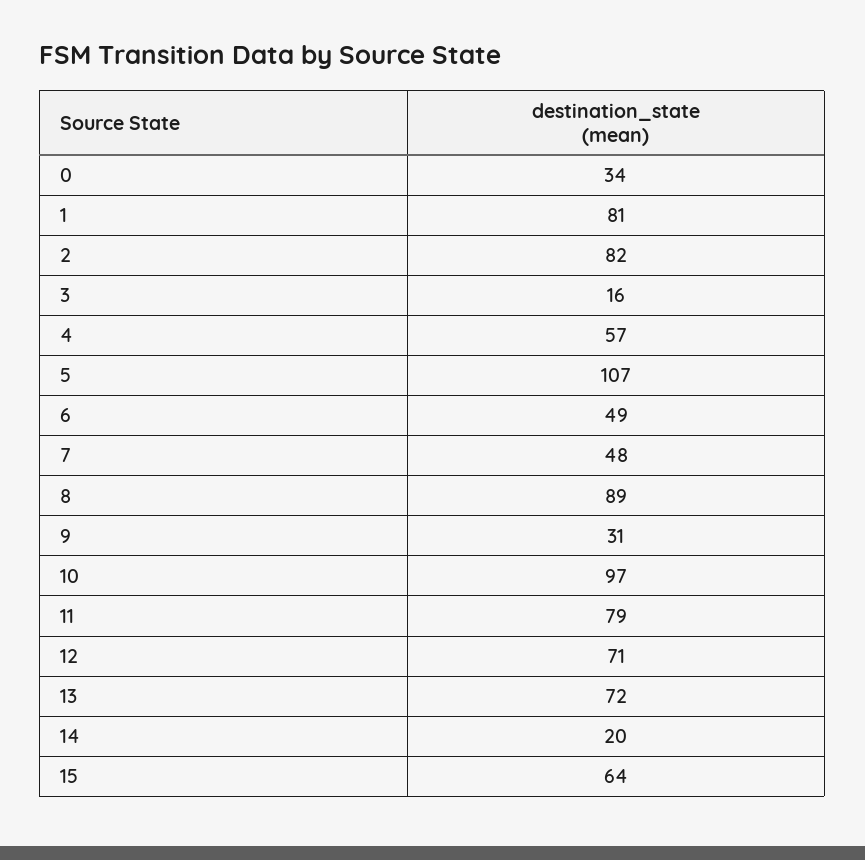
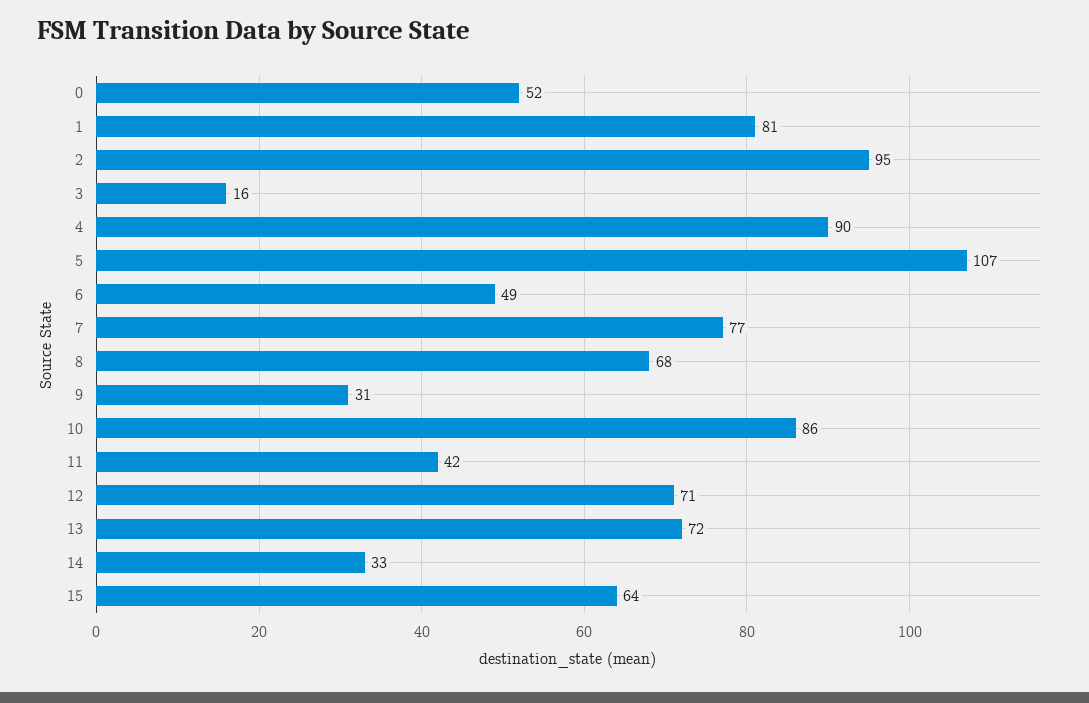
0: 34 -> 52
2: 82 -> 95
4: 57 -> 90
7: 48 -> 77
8: 89 -> 68
10: 97 -> 86
11: 79 -> 42
14: 20 -> 33

